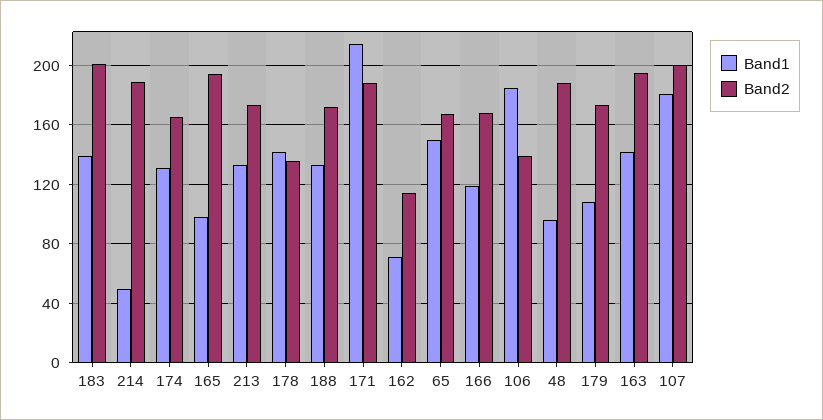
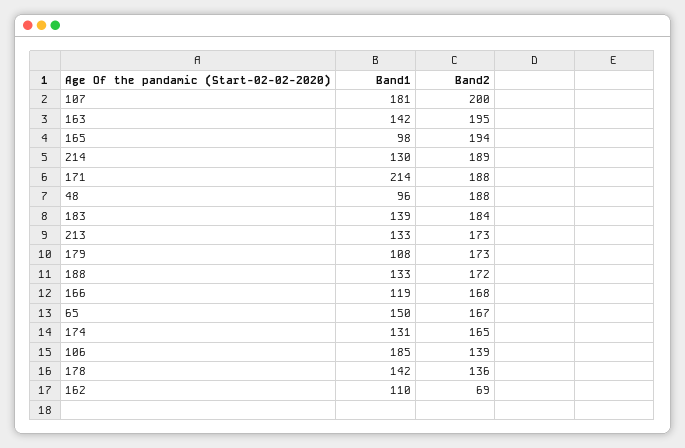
Band2, 183: 200 -> 184
Band1, 214: 50 -> 130
Band1, 162: 70 -> 110
Band2, 162: 115 -> 69

